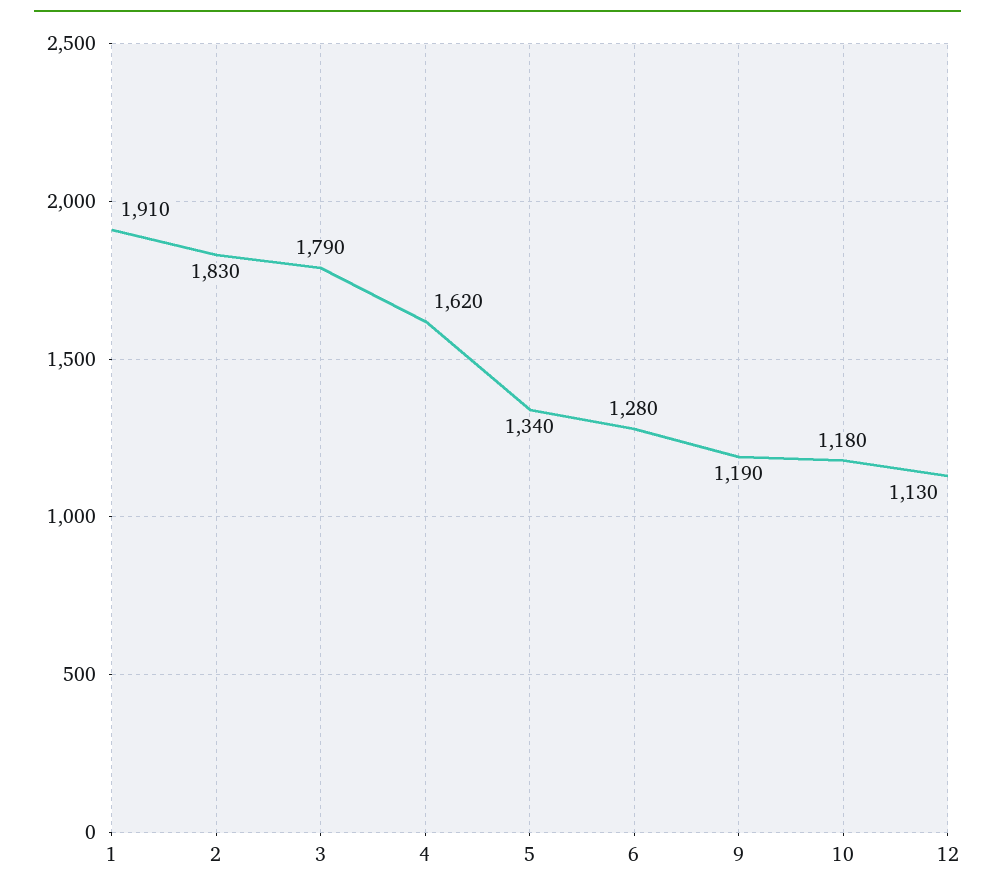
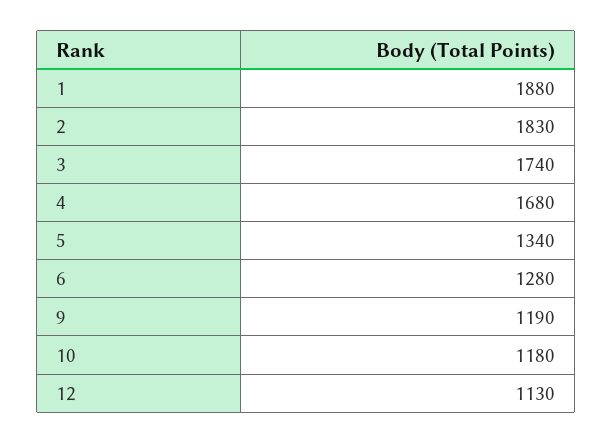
1: 1910 -> 1880
3: 1790 -> 1740
4: 1620 -> 1680

